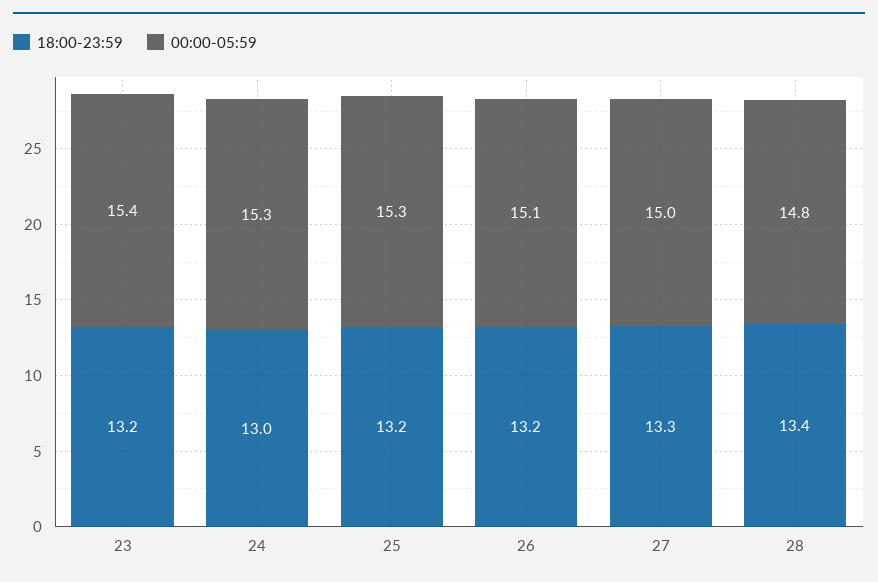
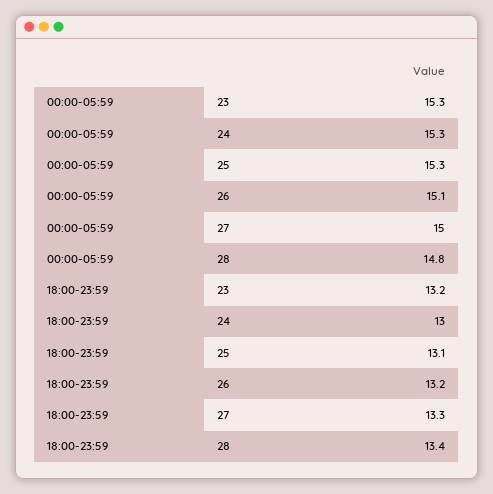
00:00-05:59, 23: 15.4 -> 15.3
18:00-23:59, 25: 13.2 -> 13.1

